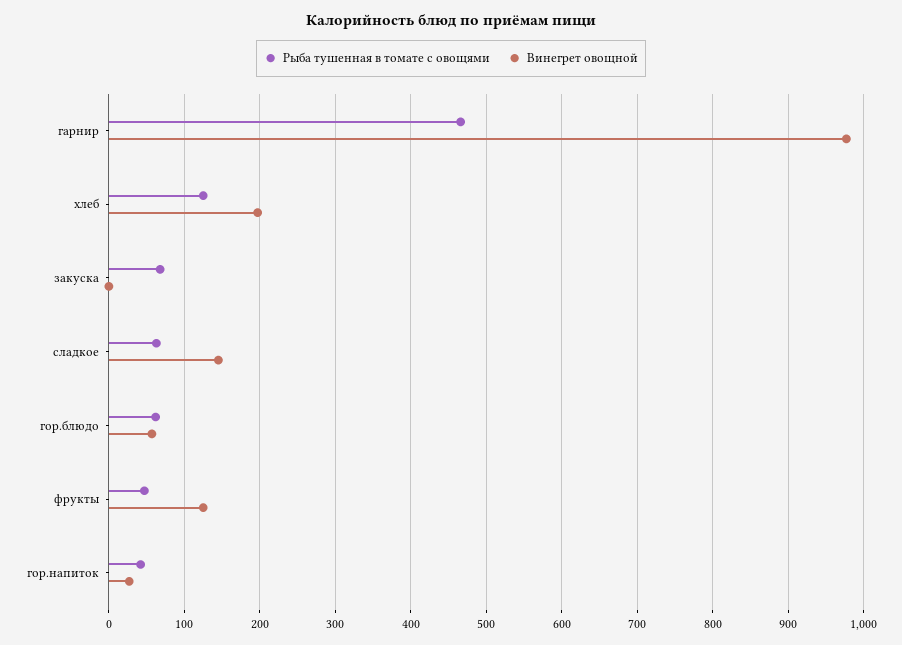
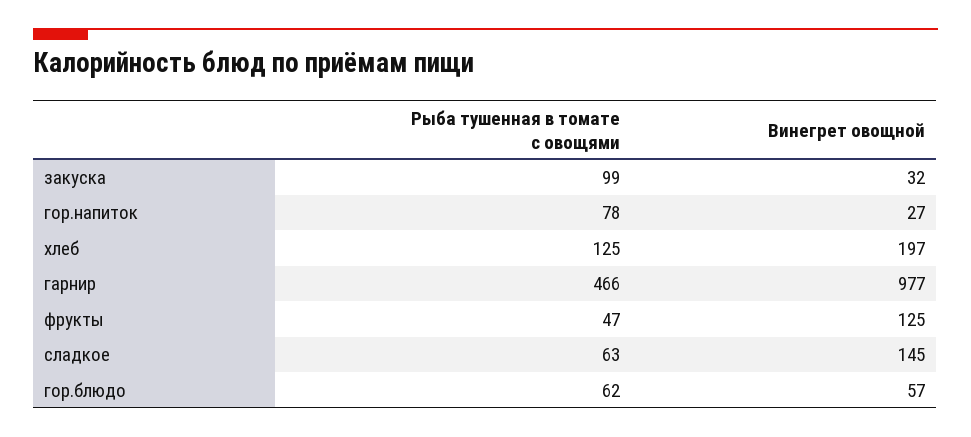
Рыба тушенная в томате с овощями, закуска: 70 -> 99
Винегрет овощной, закуска: 0 -> 32
Рыба тушенная в томате с овощями, гор.напиток: 40 -> 78

